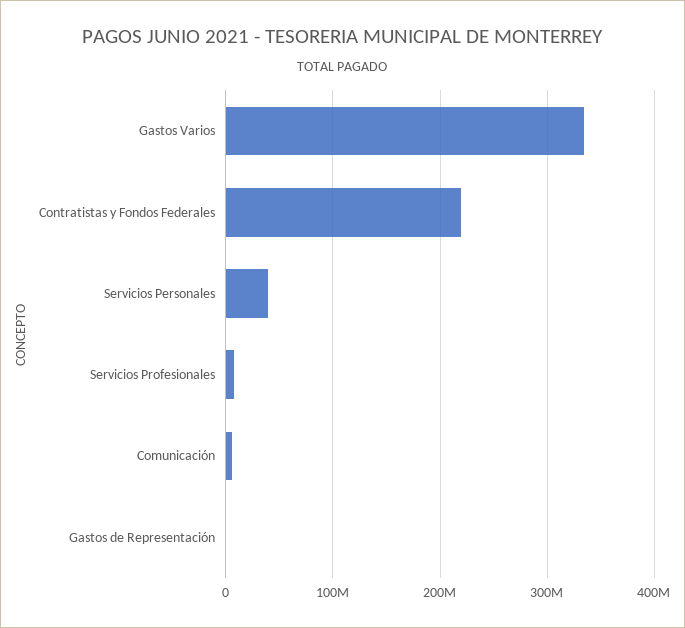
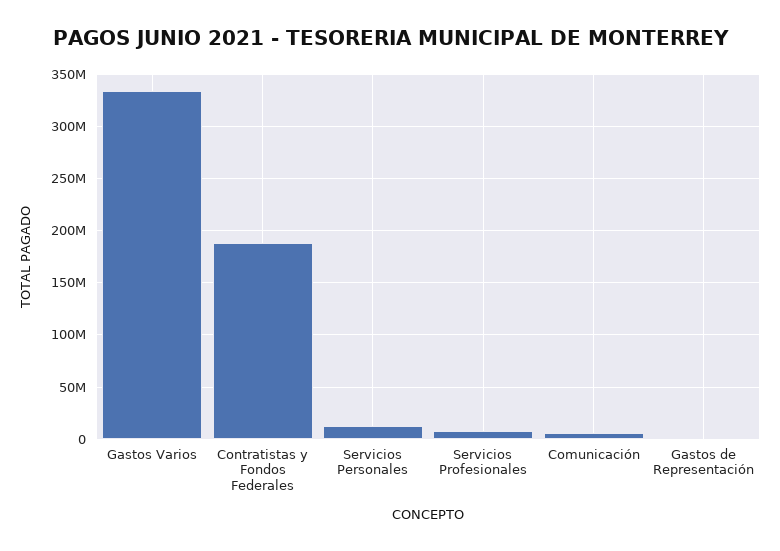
Contratistas y Fondos Federales: 220000000 -> 190000000
Servicios Personales: 40000000 -> 10000000

